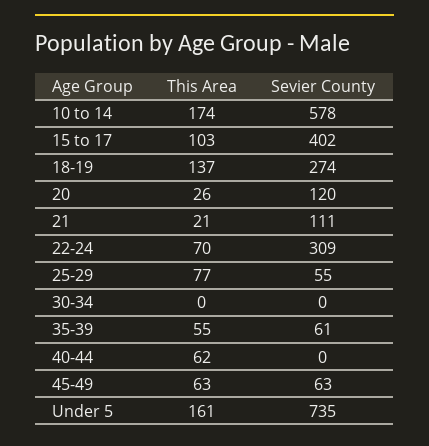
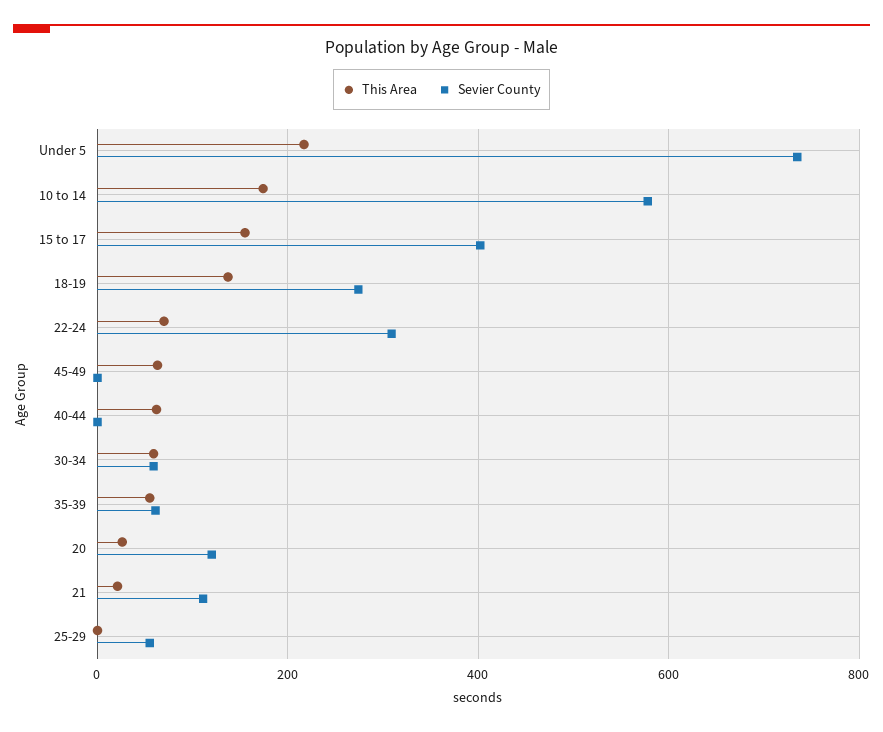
This Area, 15 to 17: 103 -> 160
This Area, 25-29: 77 -> 0
This Area, 30-34: 0 -> 60
Sevier County, 30-34: 0 -> 60
Sevier County, 45-49: 63 -> 0
This Area, Under 5: 161 -> 220

